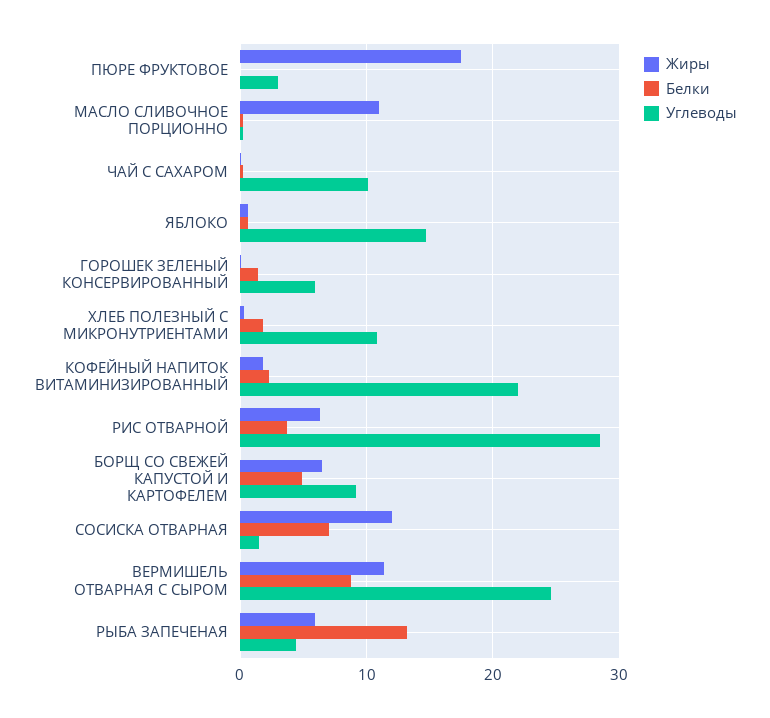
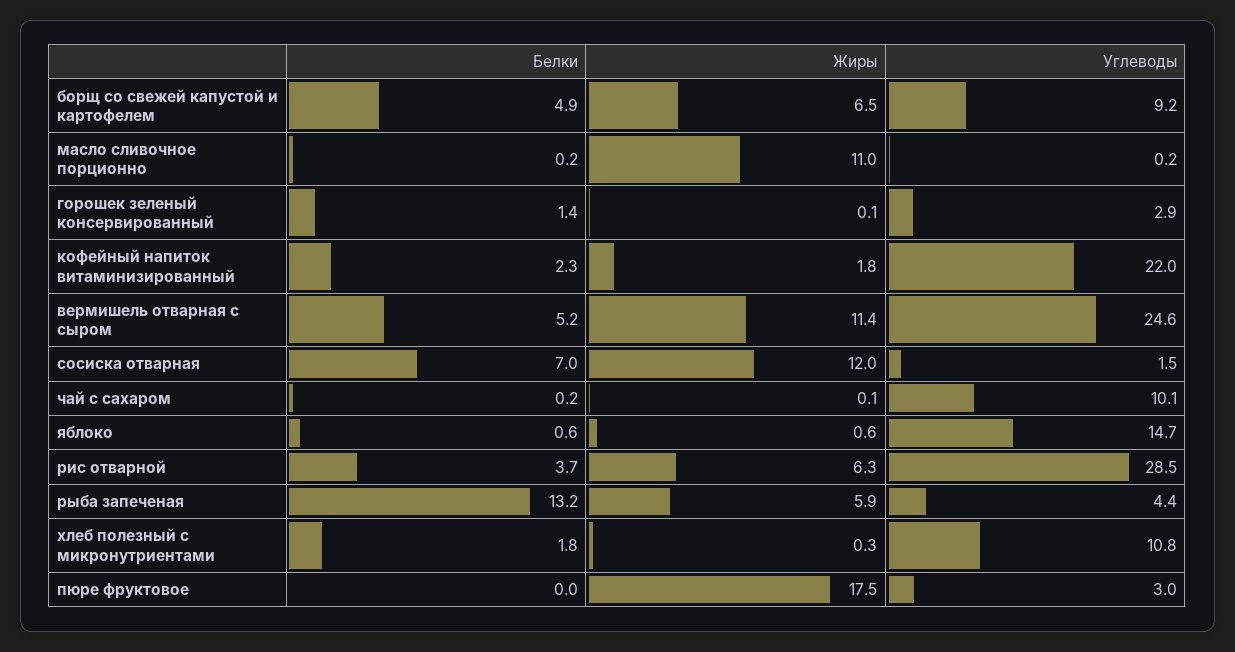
Углеводы, ГОРОШЕК ЗЕЛЕНЫЙ КОНСЕРВИРОВАННЫЙ: 6 -> 2.9
Белки, ВЕРМИШЕЛЬ ОТВАРНАЯ С СЫРОМ: 9 -> 5.2

